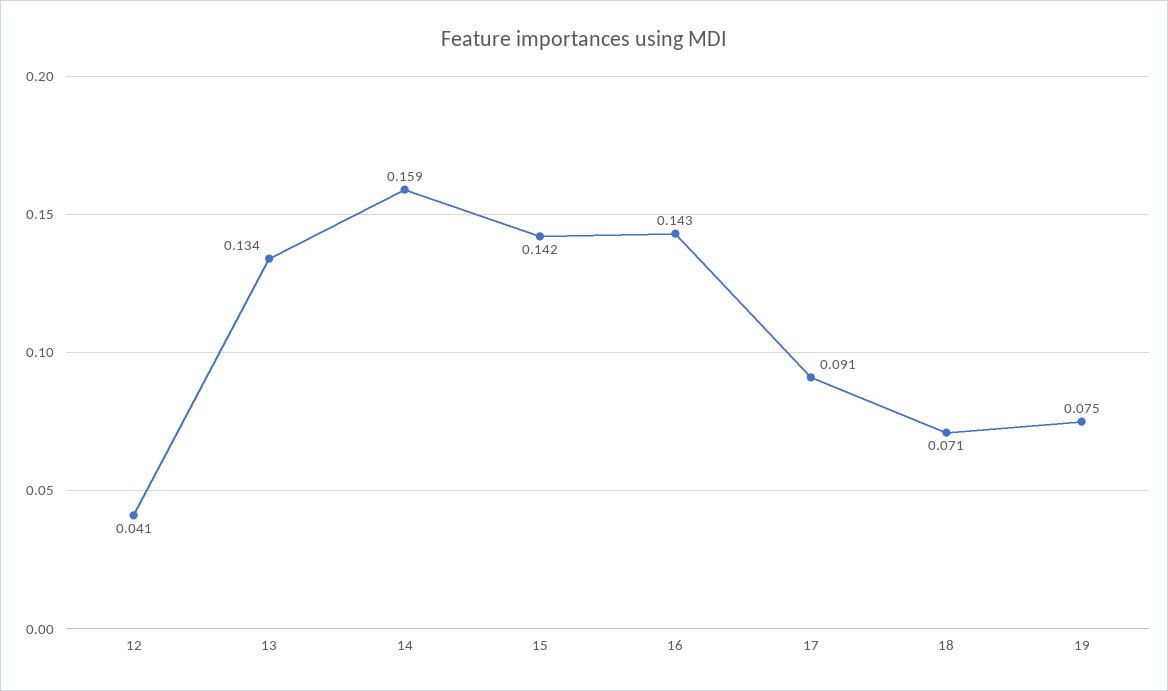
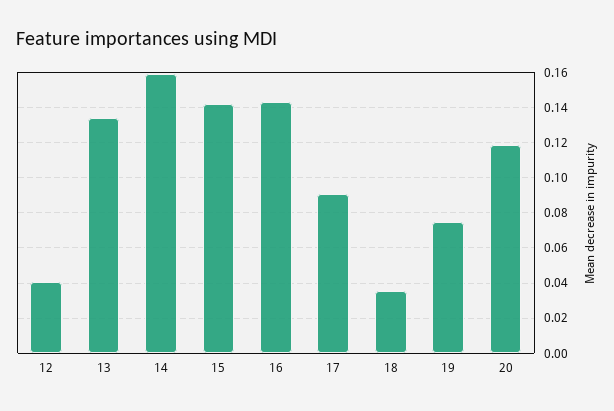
18: 0.071 -> 0.035
20: none -> 0.12

